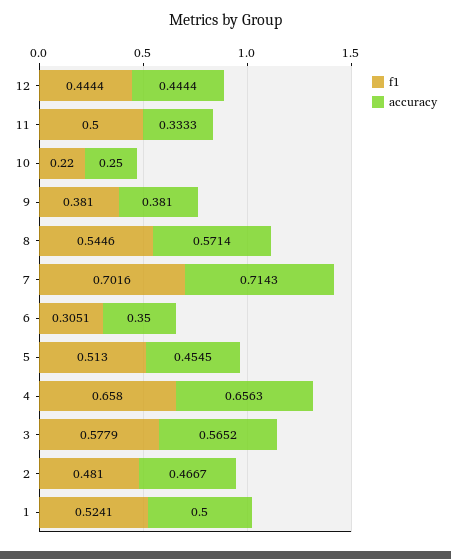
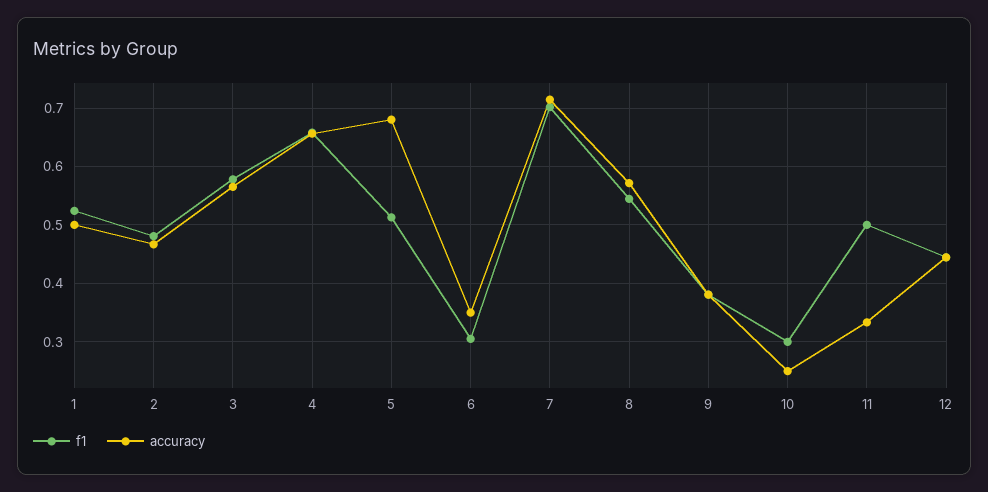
f1, 10: 0.22 -> 0.3
accuracy, 5: 0.4545 -> 0.68

